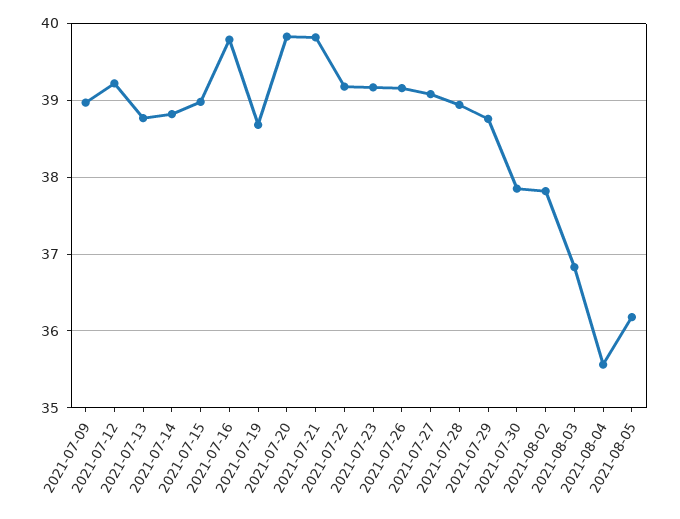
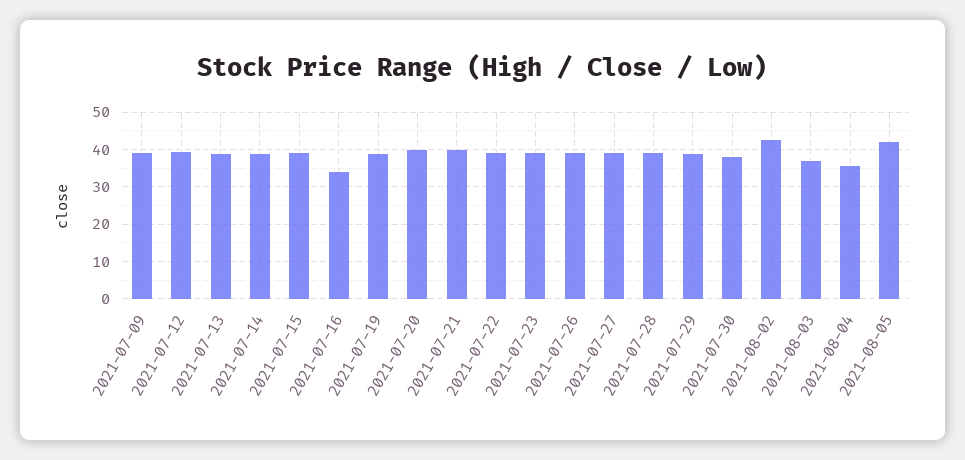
2021-07-16: 39.8 -> 34
2021-08-02: 37.8 -> 42
2021-08-05: 36.2 -> 42

